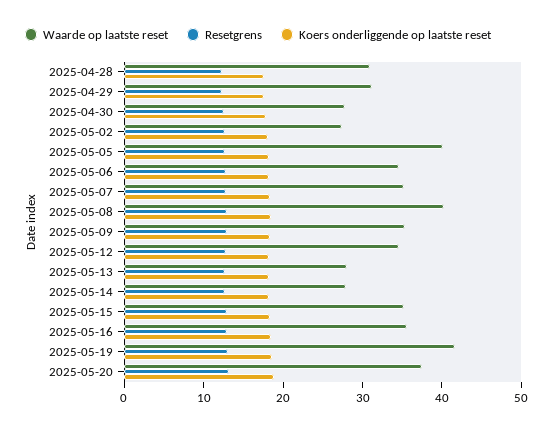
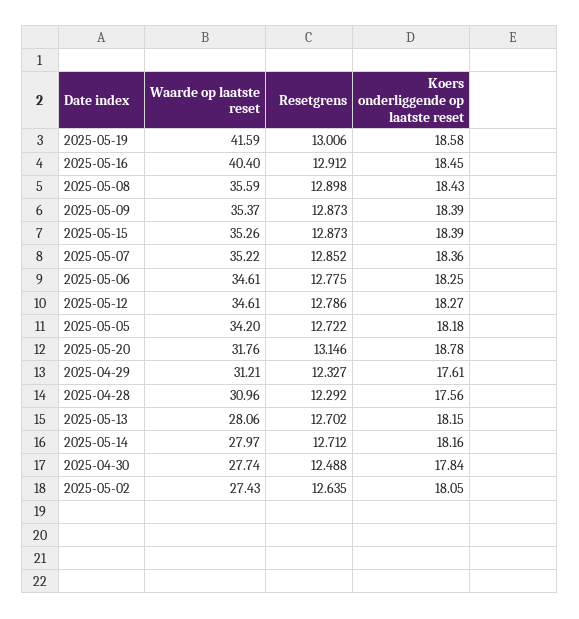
Waarde op laatste reset, 2025-05-05: 40 -> 34.2
Waarde op laatste reset, 2025-05-08: 40 -> 35.59
Waarde op laatste reset, 2025-05-16: 36 -> 40.4
Waarde op laatste reset, 2025-05-20: 38 -> 31.76

